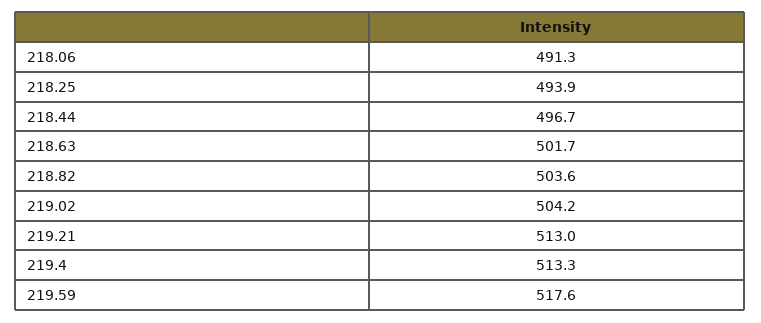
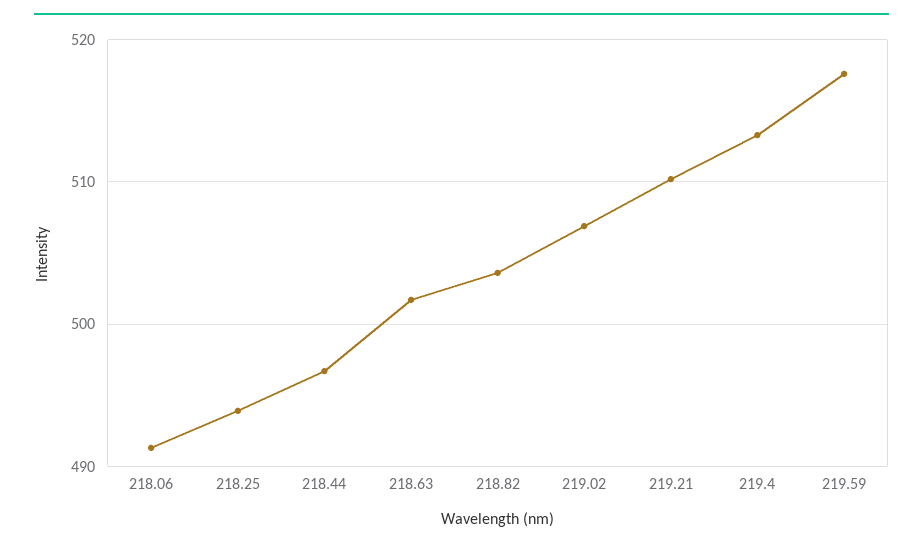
219.02: 504.2 -> 507
219.21: 513 -> 510

